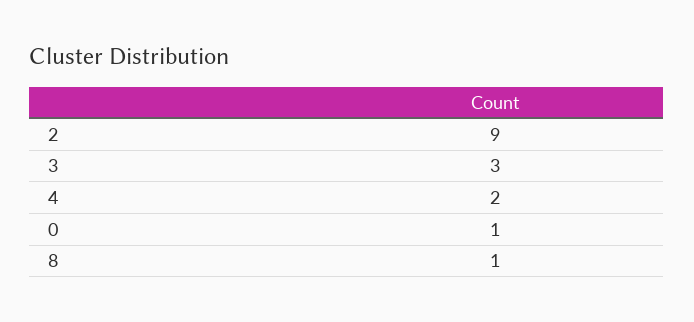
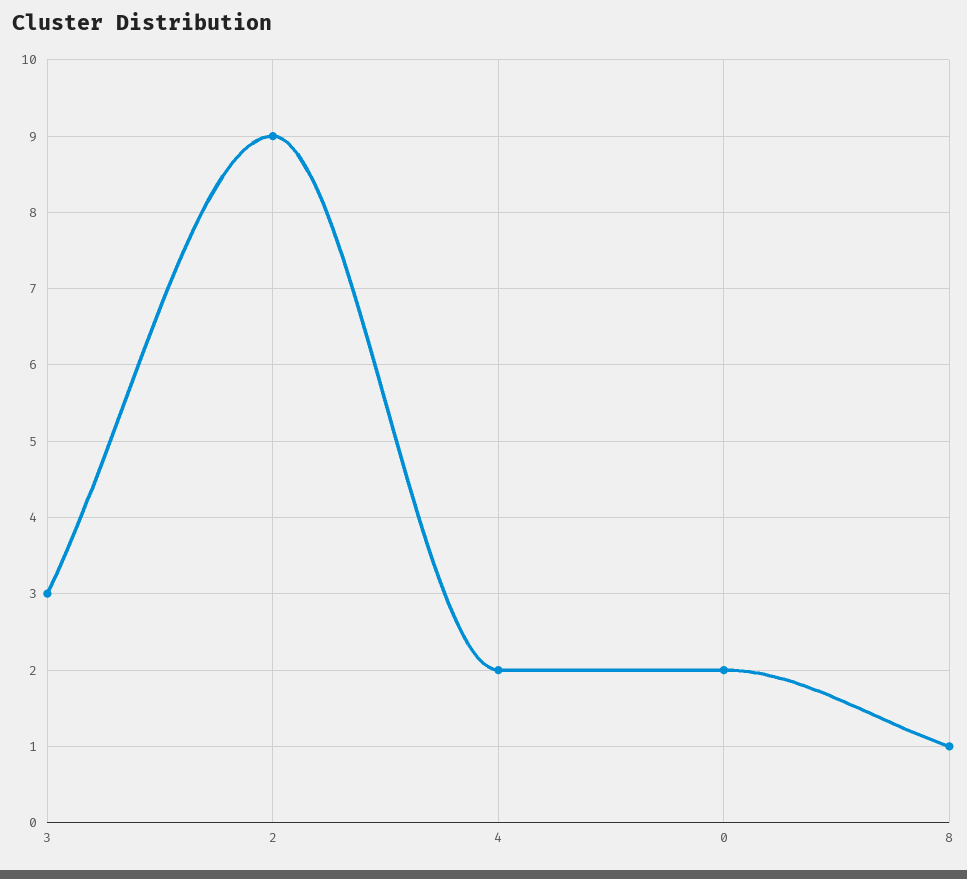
0: 1 -> 2

